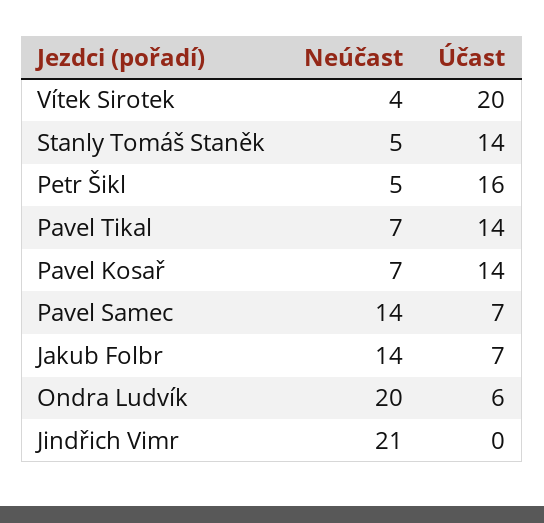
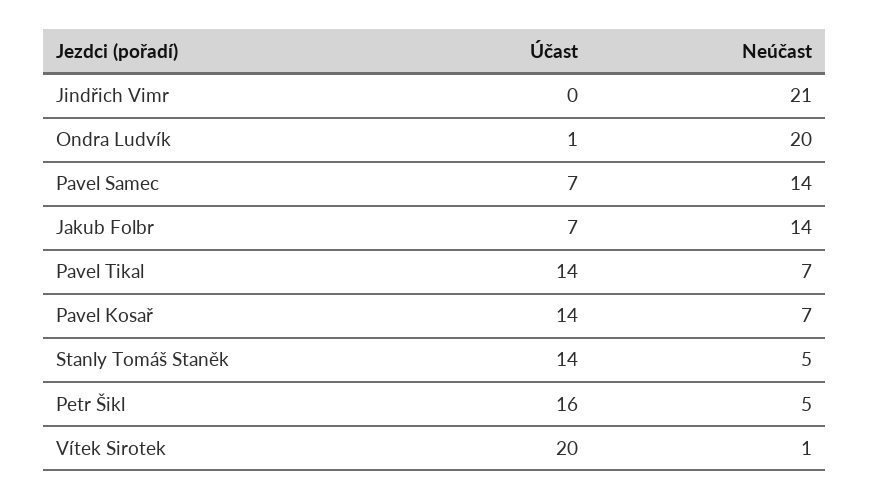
Neúčast, Vítek Sirotek: 4 -> 1
Účast, Ondra Ludvík: 6 -> 1

